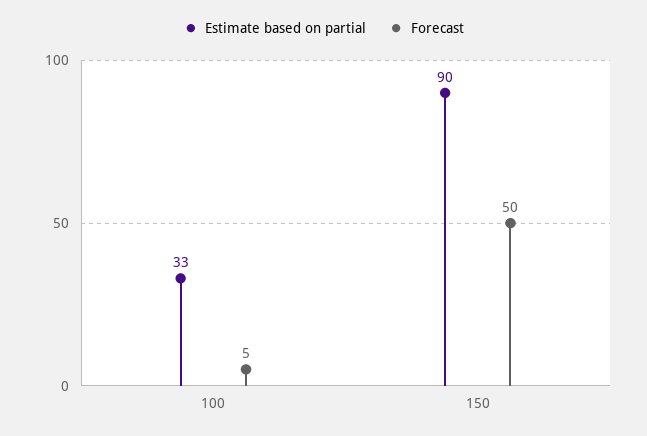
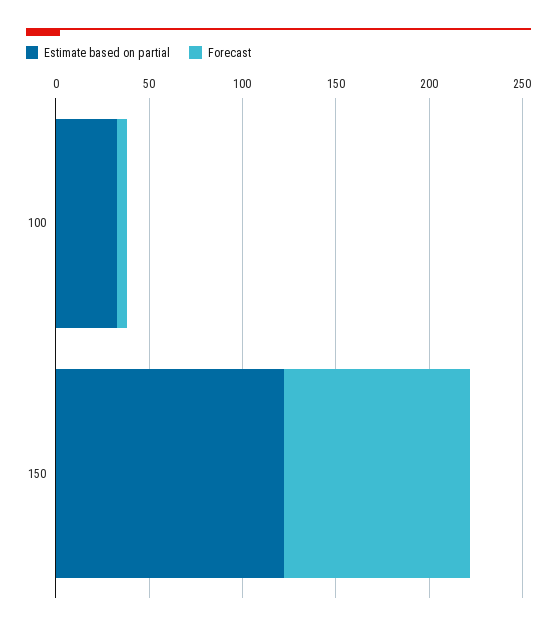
Estimate based on partial, 150: 90 -> 120
Forecast, 150: 50 -> 100

